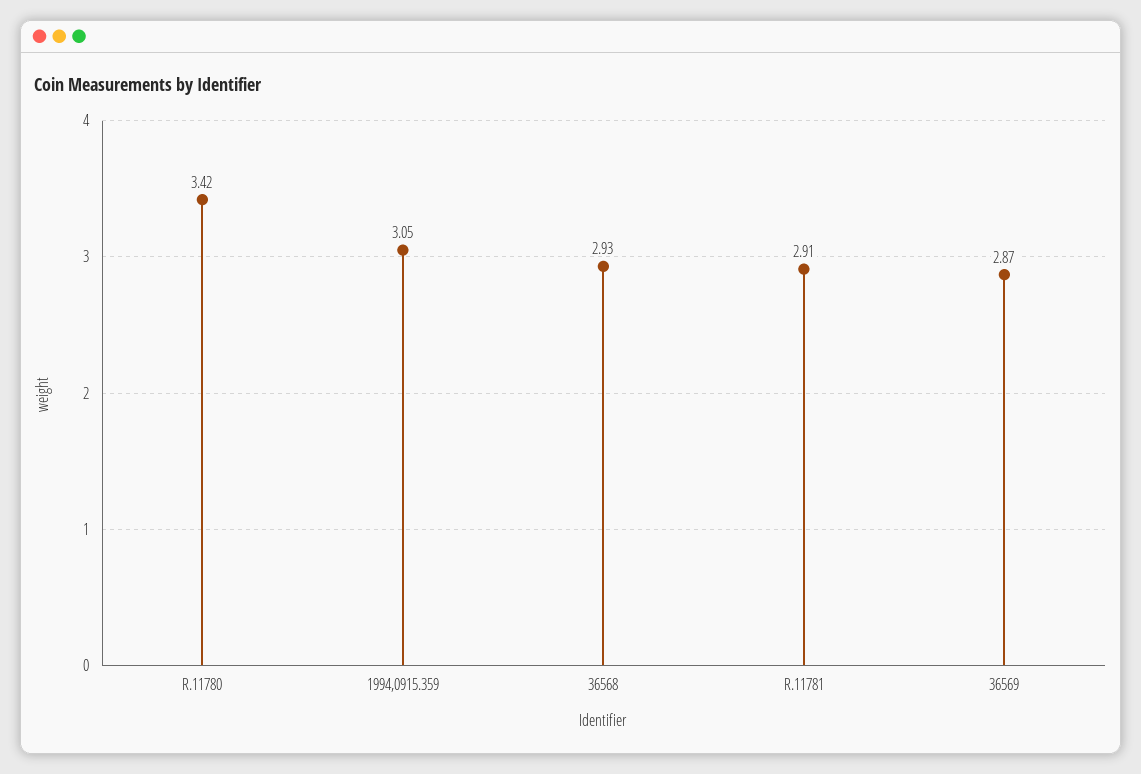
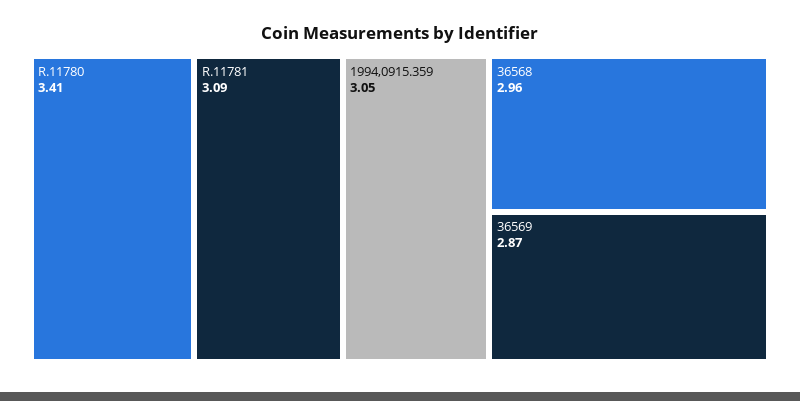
R.11780: 3.42 -> 3.41
36568: 2.93 -> 2.96
R.11781: 2.91 -> 3.09

